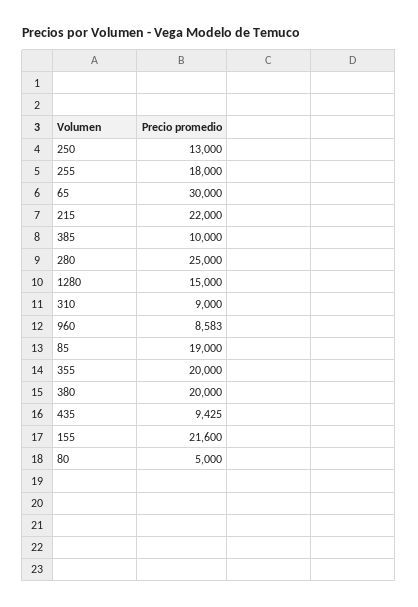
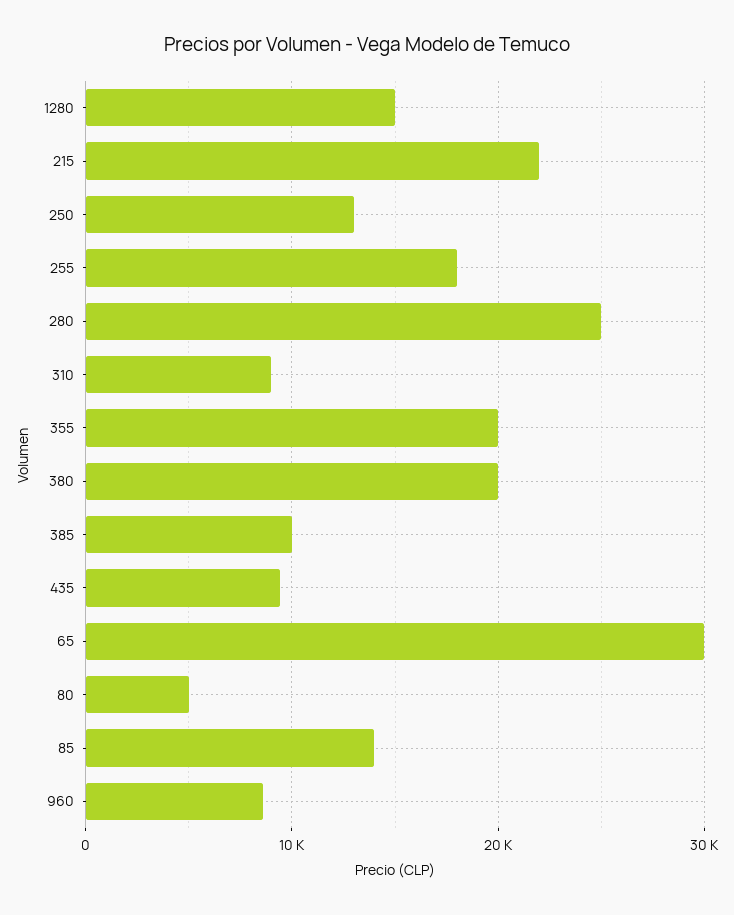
85: 19000 -> 14000
155: 21600 -> none

